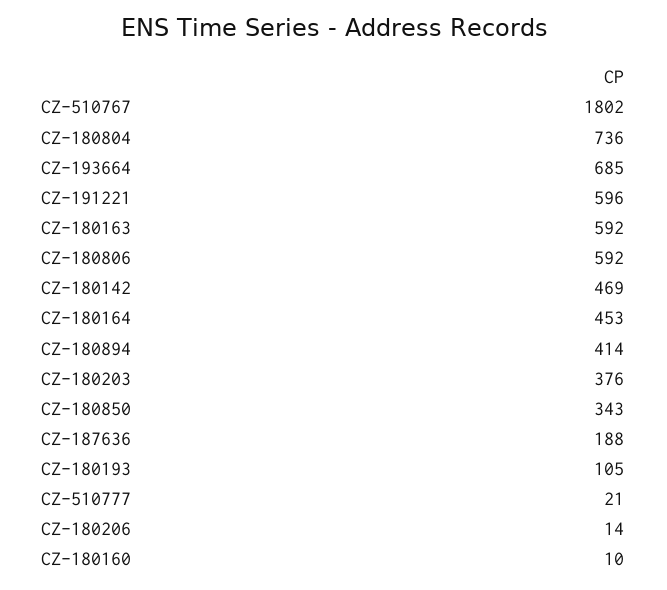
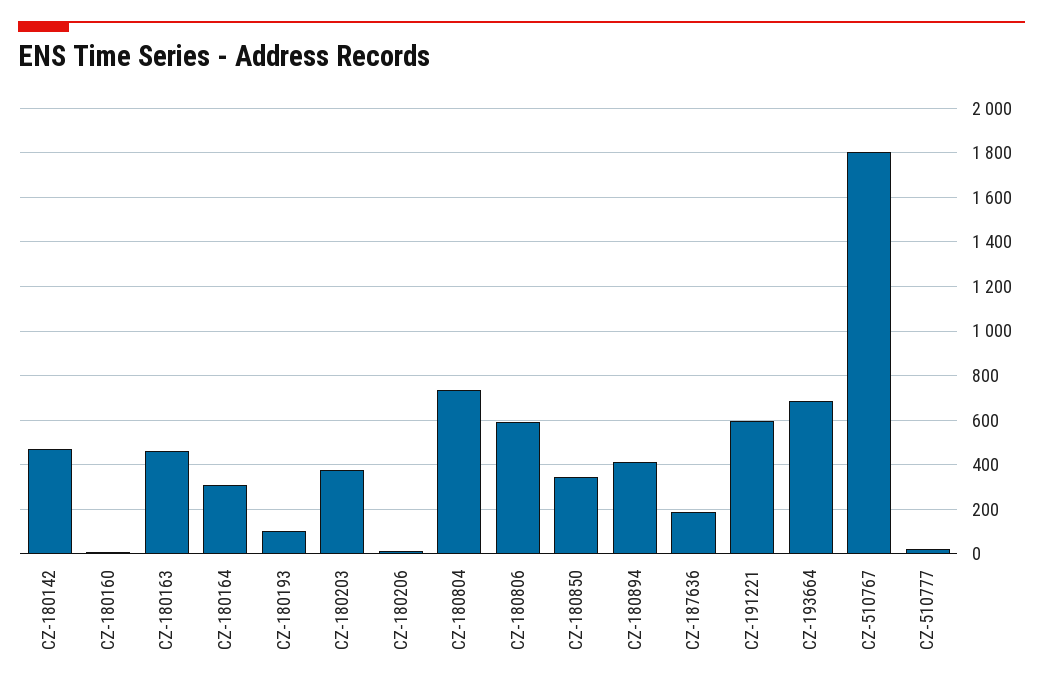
CZ-180163: 592 -> 450
CZ-180164: 453 -> 300

